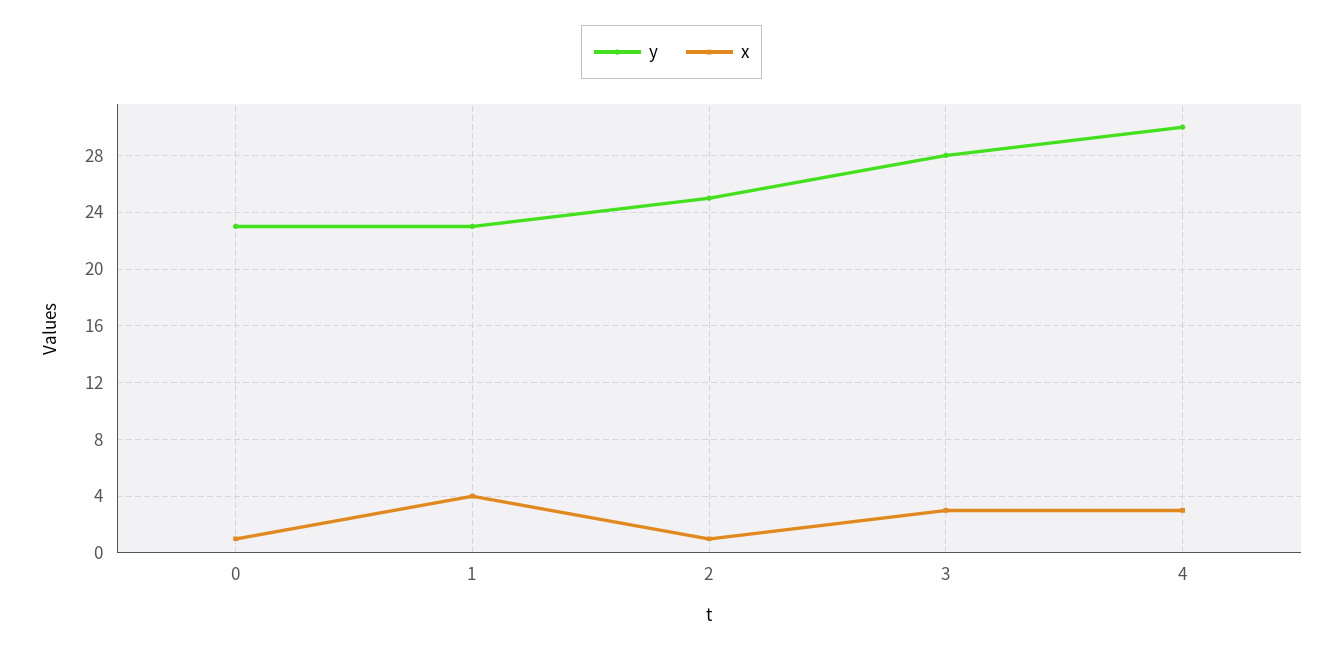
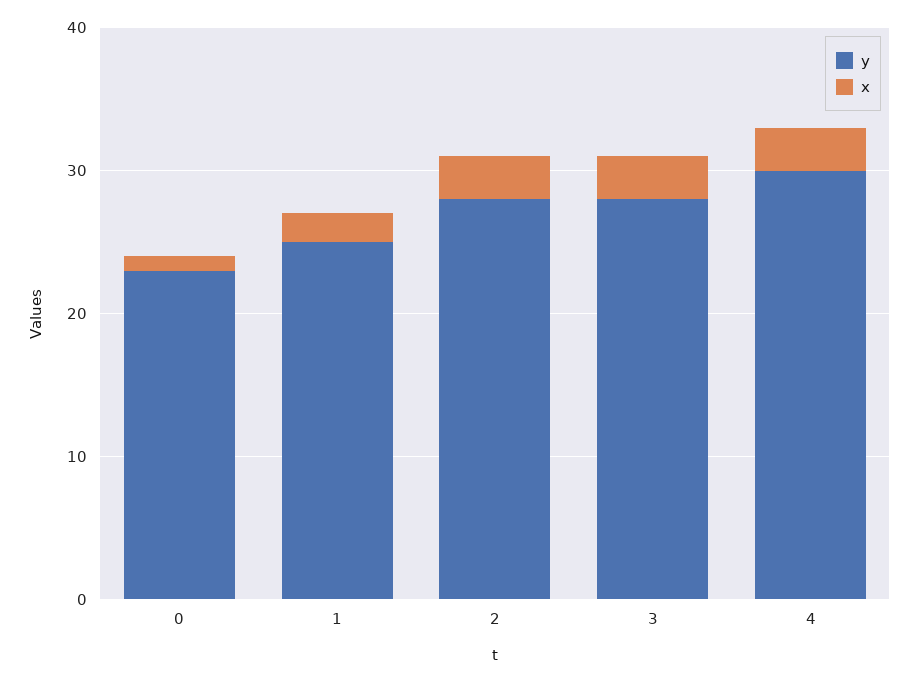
y, 1: 23 -> 25
x, 1: 4 -> 2
y, 2: 25 -> 28
x, 2: 1 -> 3

